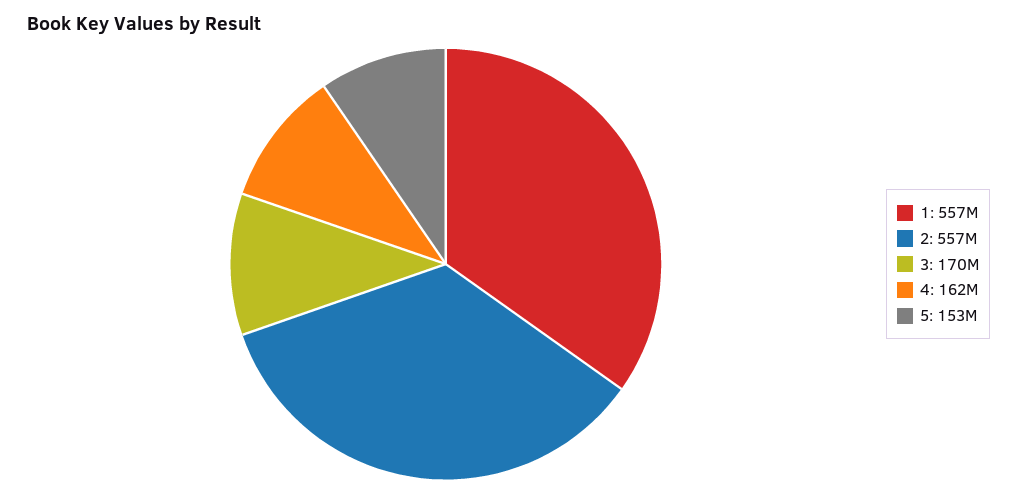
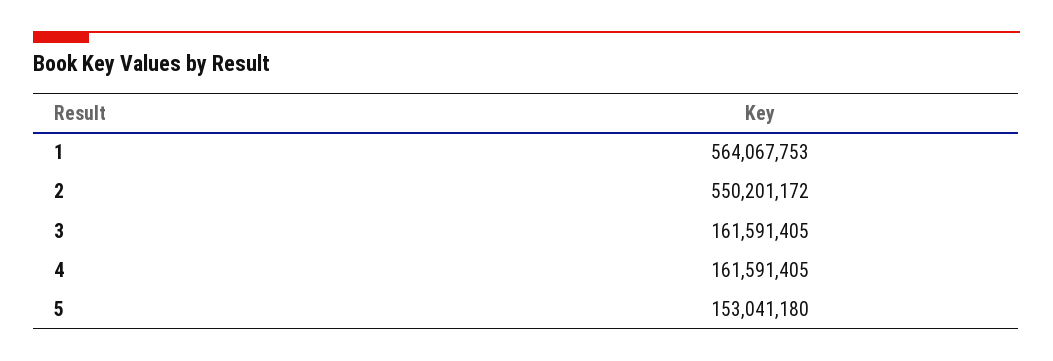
1: 557000000 -> 564067753
2: 557000000 -> 550201172
3: 170000000 -> 161591405

